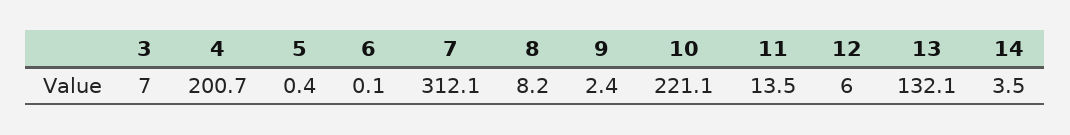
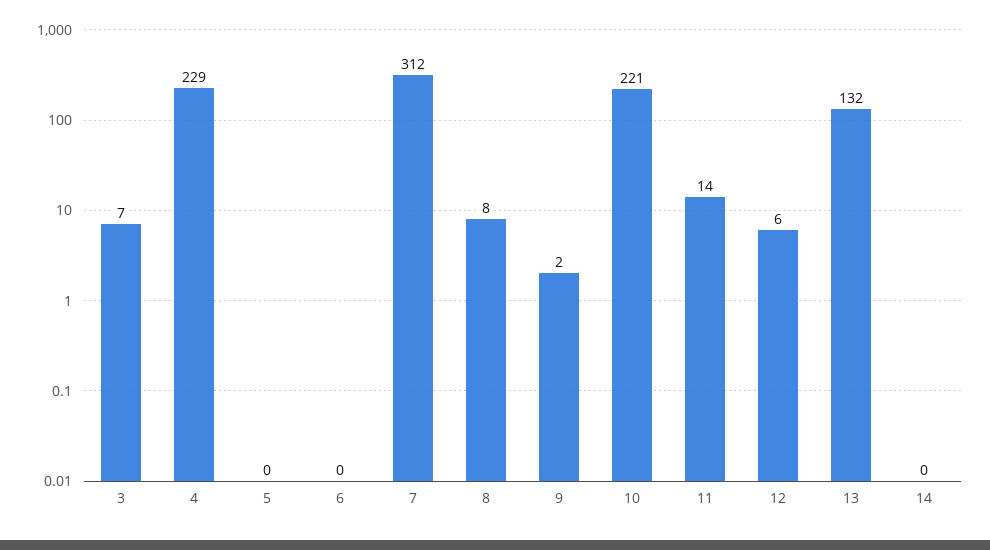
4: 200.7 -> 229
14: 3.5 -> 0

